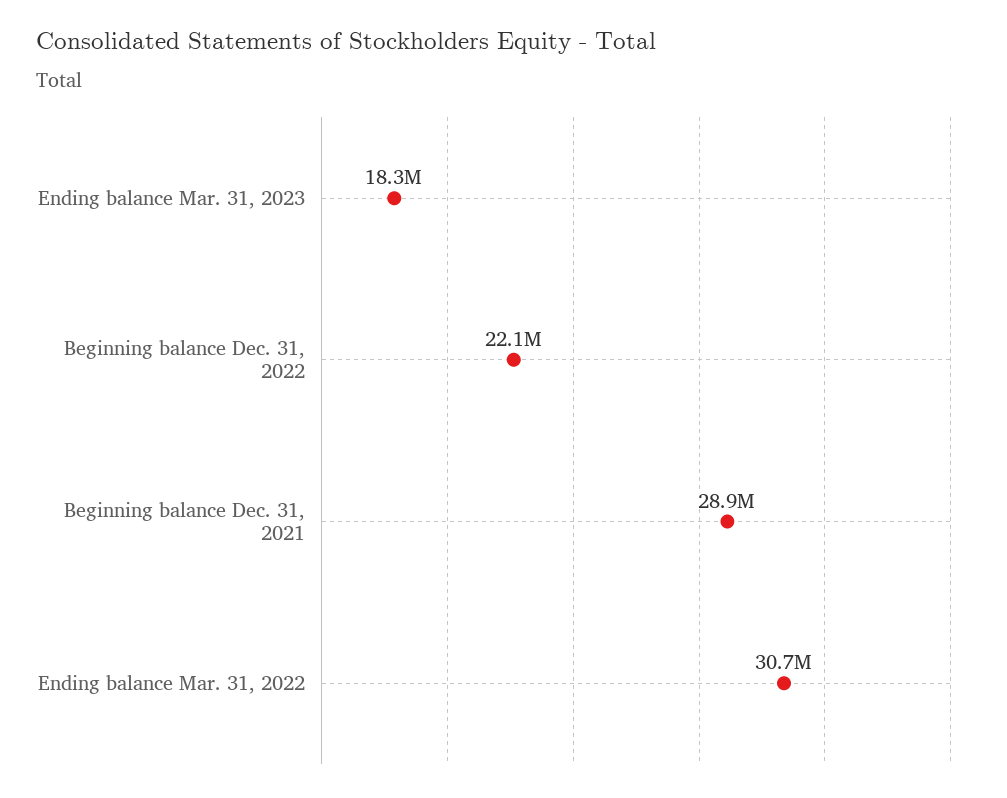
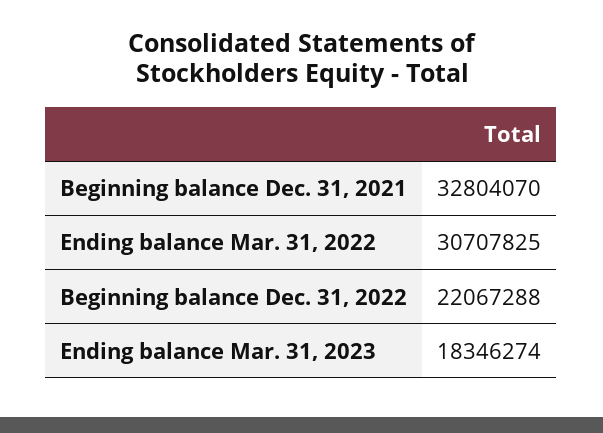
Beginning balance Dec. 31, 2021: 28900000 -> 32804070

